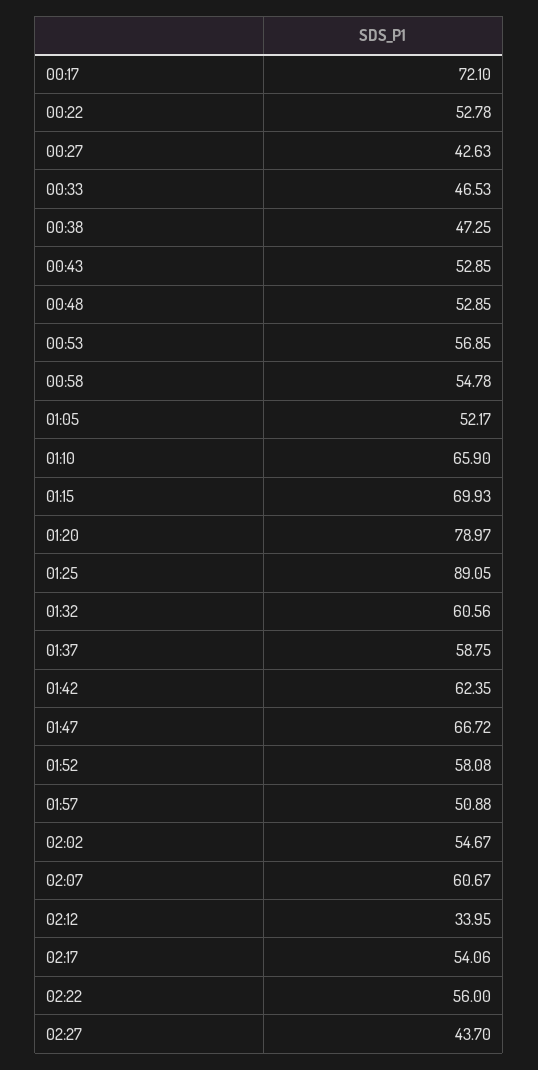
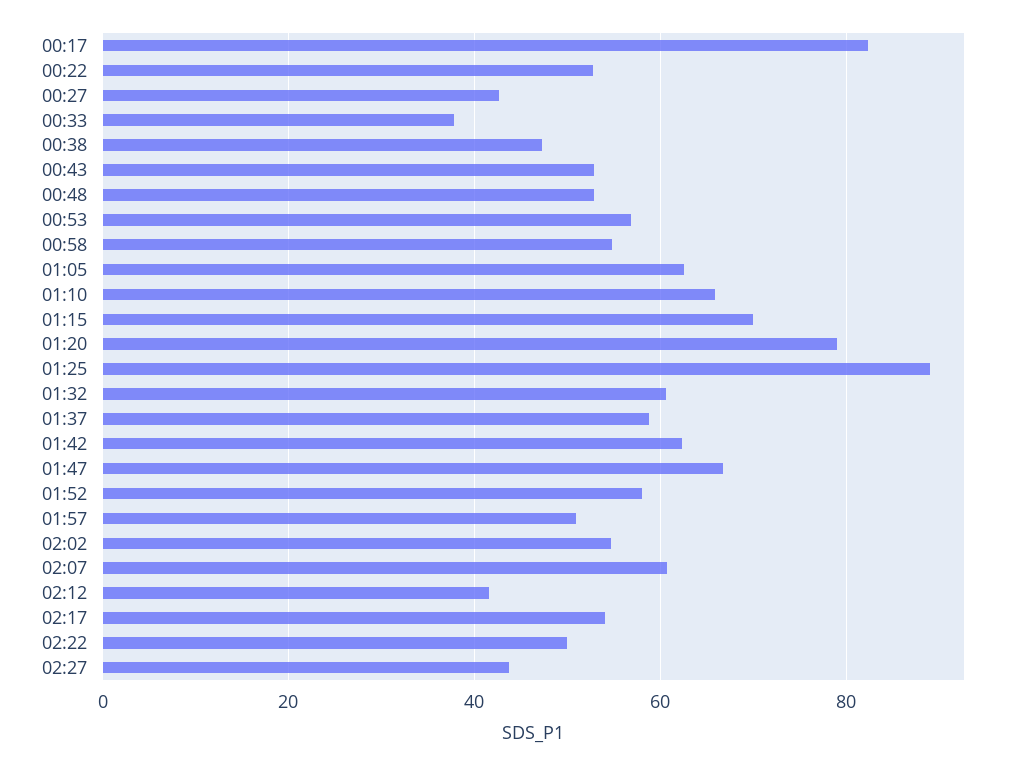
00:17: 72.1 -> 82
00:33: 46.53 -> 38
01:05: 52.17 -> 62
02:12: 33.95 -> 42
02:22: 56 -> 50

